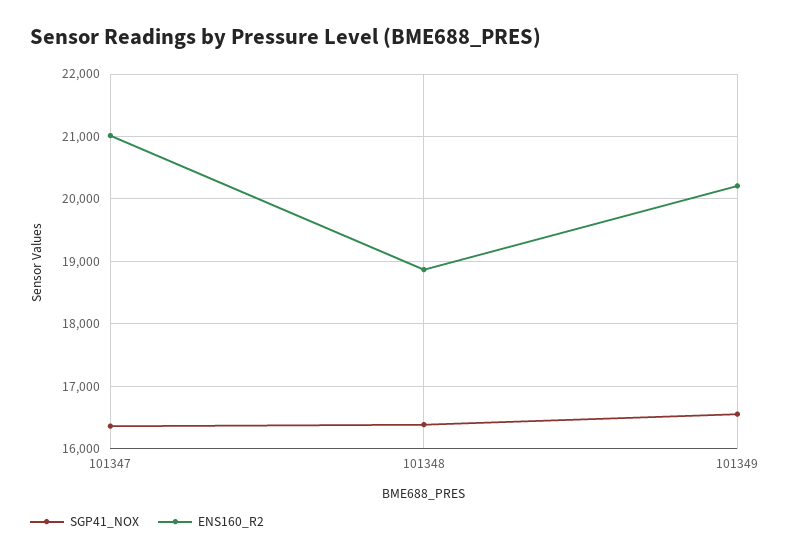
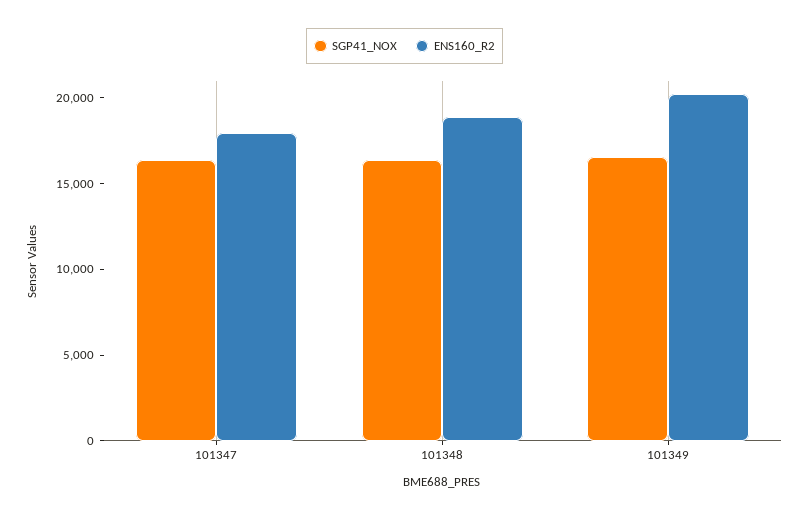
ENS160_R2, 101347: 21000 -> 18000

